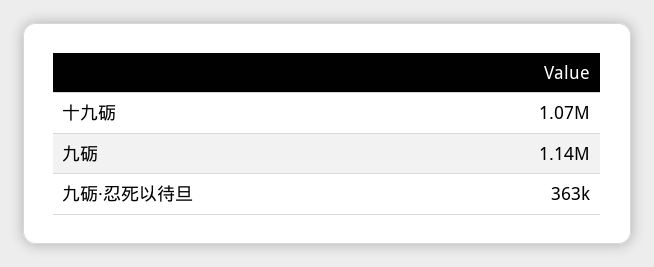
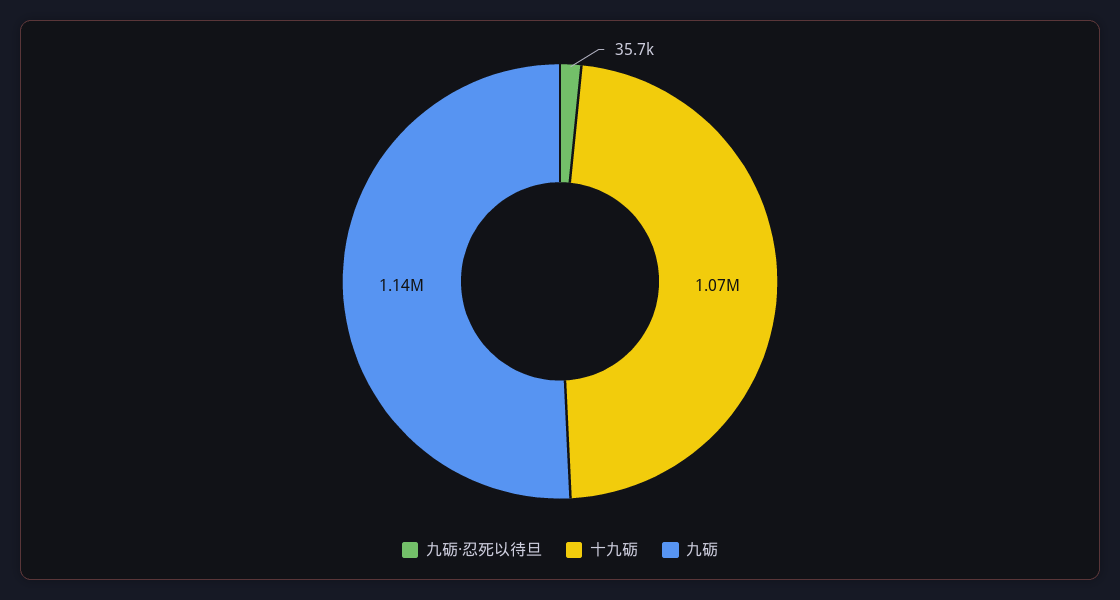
九砺·忍死以待旦: 363000 -> 35700

